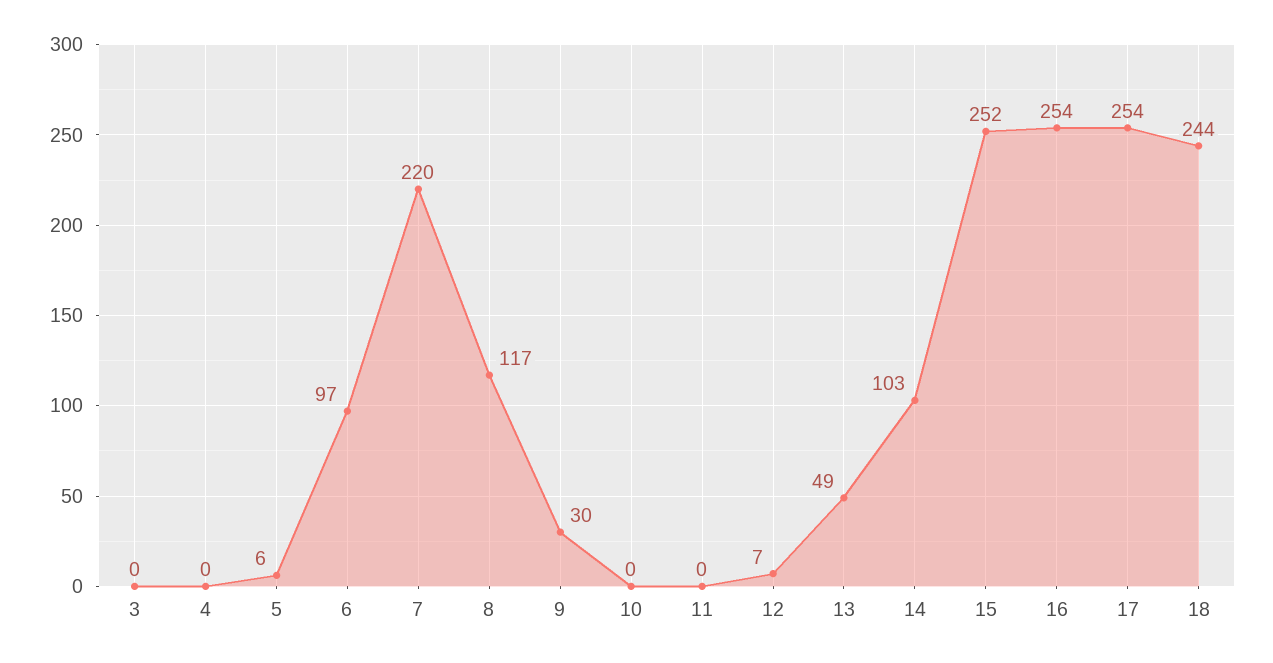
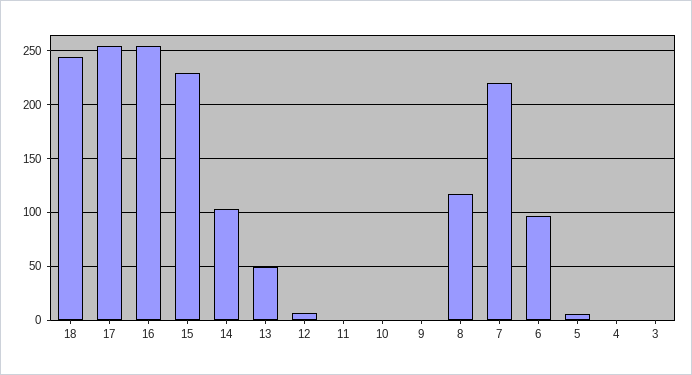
9: 30 -> 0
15: 252 -> 230

